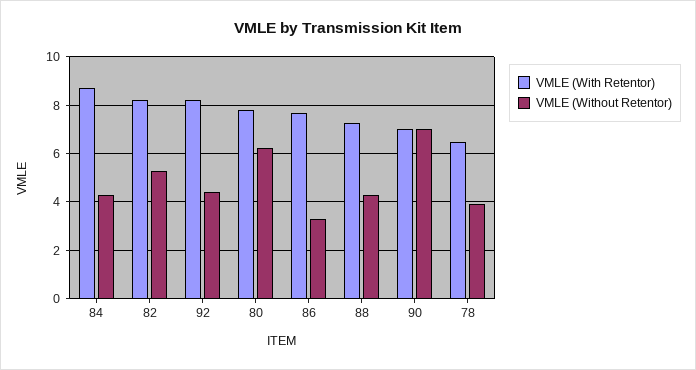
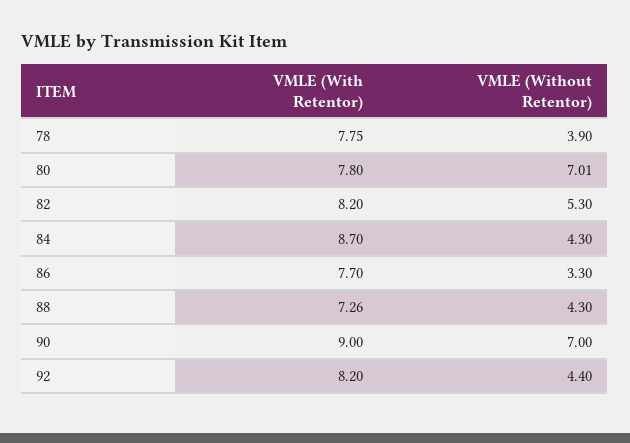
VMLE (Without Retentor), 80: 6.25 -> 7.01
VMLE (With Retentor), 90: 7 -> 9
VMLE (With Retentor), 78: 6.5 -> 7.75

